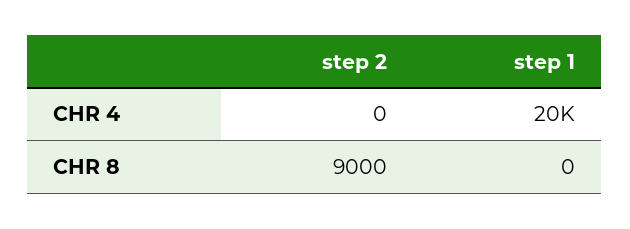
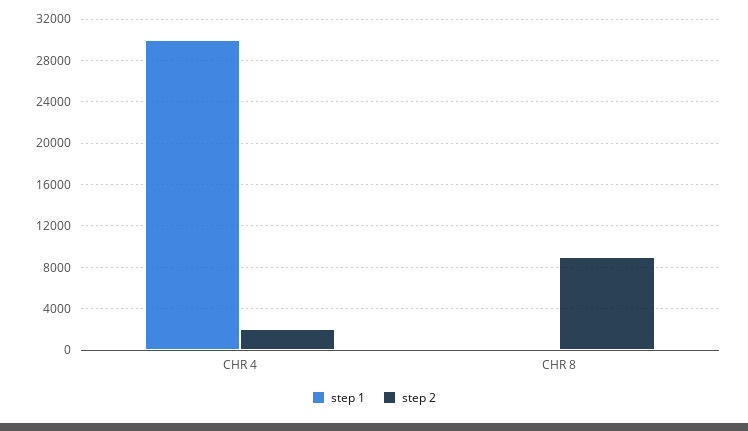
step 2, CHR 4: 0 -> 2000
step 1, CHR 4: 20000 -> 30000

